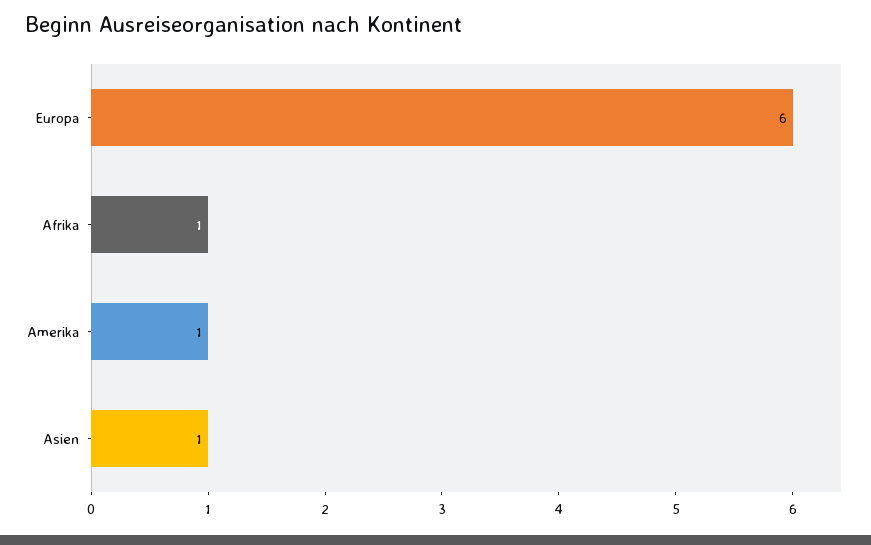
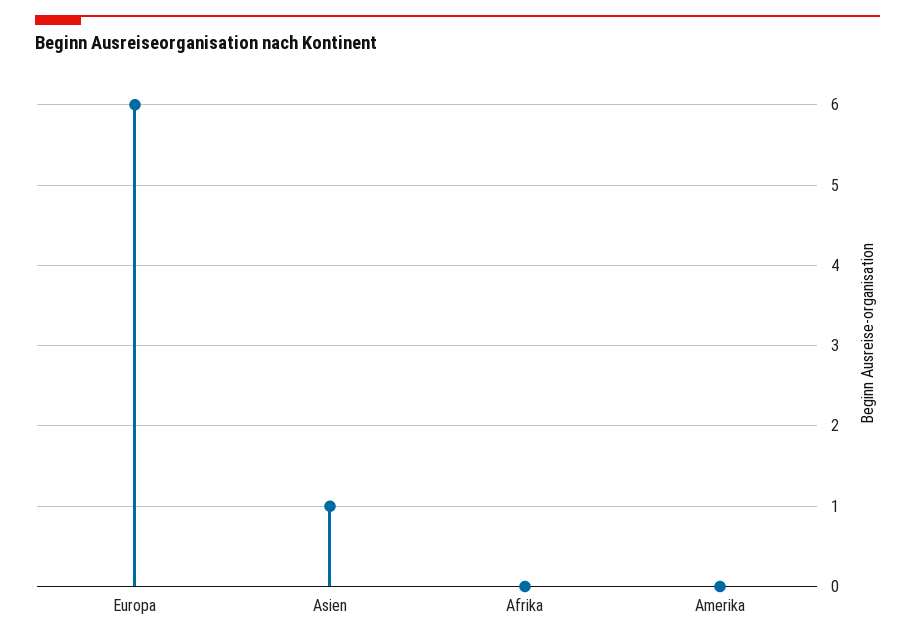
Afrika: 1 -> 0
Amerika: 1 -> 0

